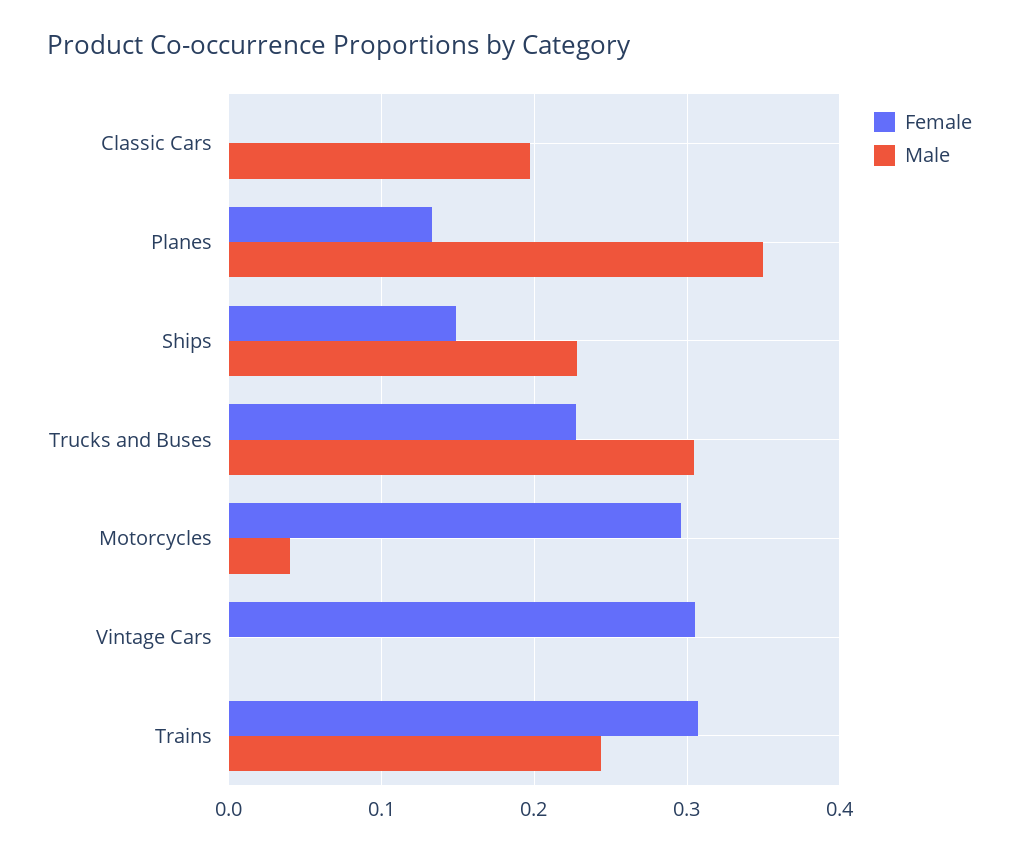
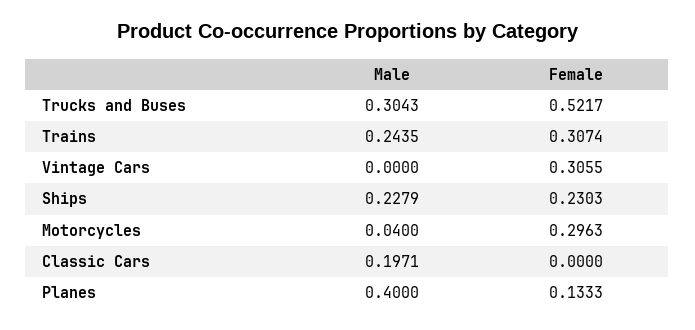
Male, Planes: 0.35 -> 0.4
Female, Ships: 0.15 -> 0.2303
Female, Trucks and Buses: 0.23 -> 0.5217

